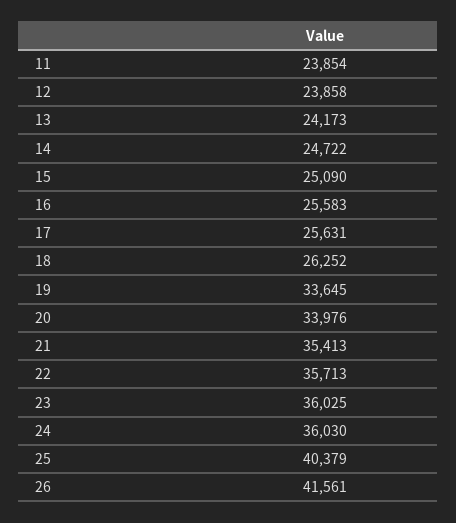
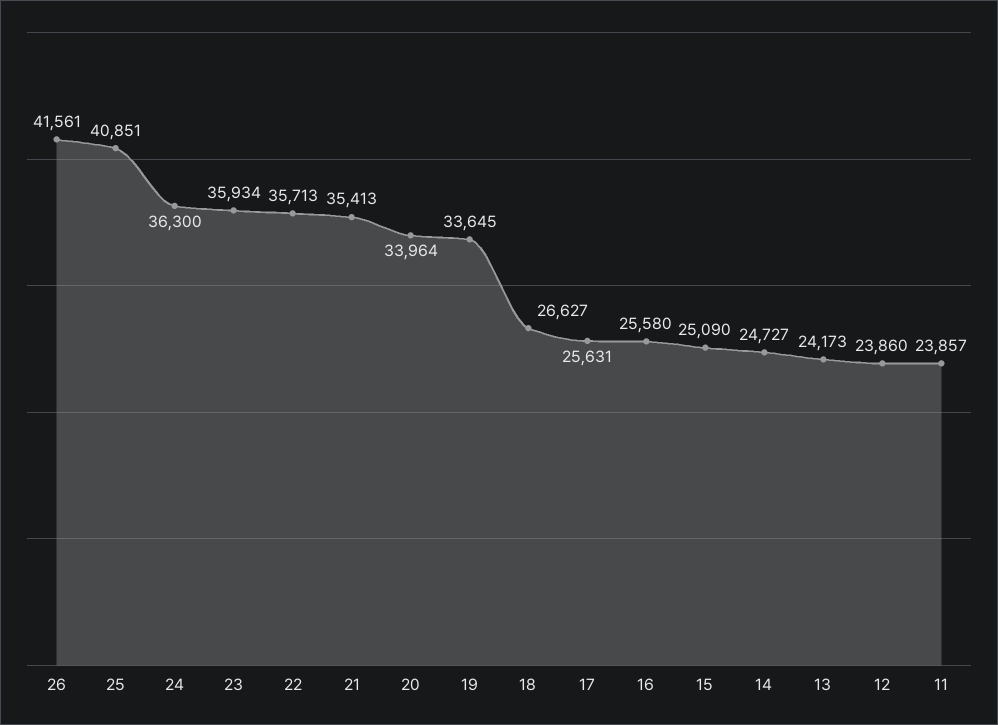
11: 23854 -> 23857
12: 23858 -> 23860
14: 24722 -> 24727
16: 25583 -> 25580
18: 26252 -> 26627
20: 33976 -> 33964
23: 36025 -> 35934
24: 36030 -> 36300
25: 40379 -> 40851

